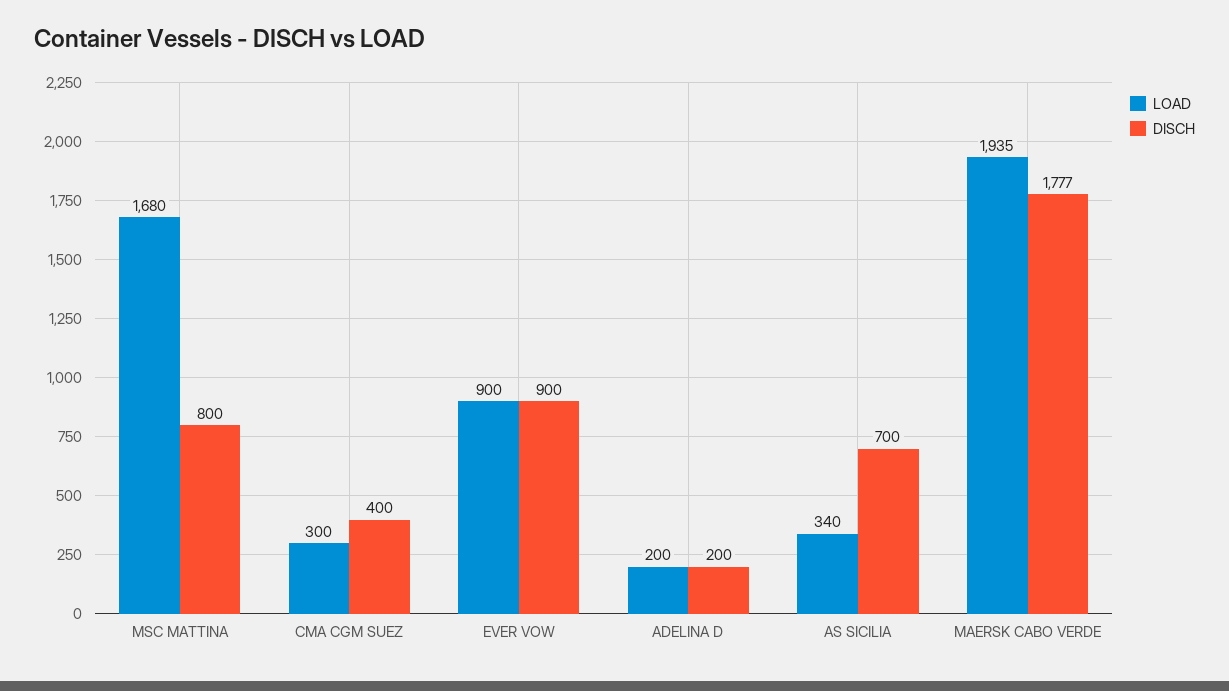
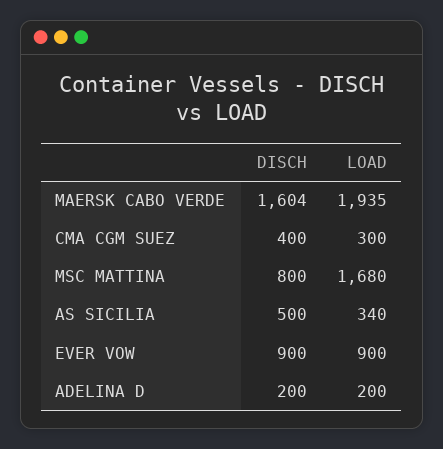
DISCH, AS SICILIA: 700 -> 500
DISCH, MAERSK CABO VERDE: 1777 -> 1604

